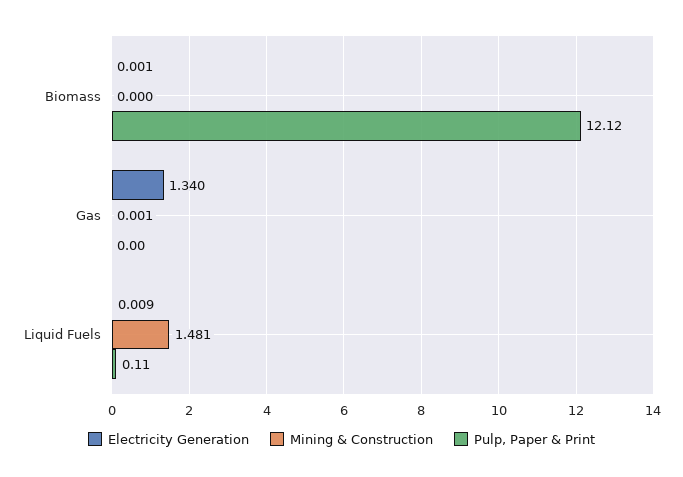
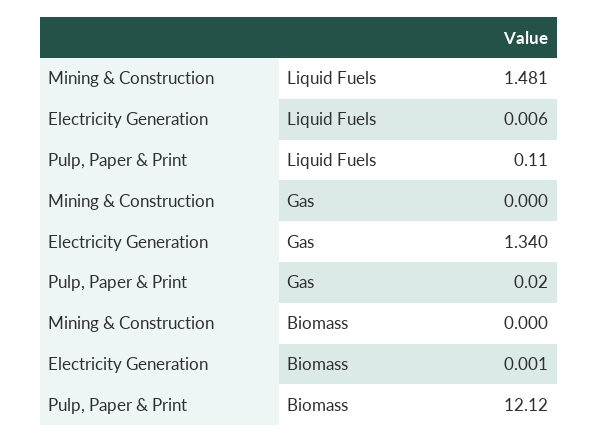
Mining & Construction, Gas: 0.001 -> 0
Pulp, Paper & Print, Gas: 0 -> 0.02
Electricity Generation, Liquid Fuels: 0.009 -> 0.006

